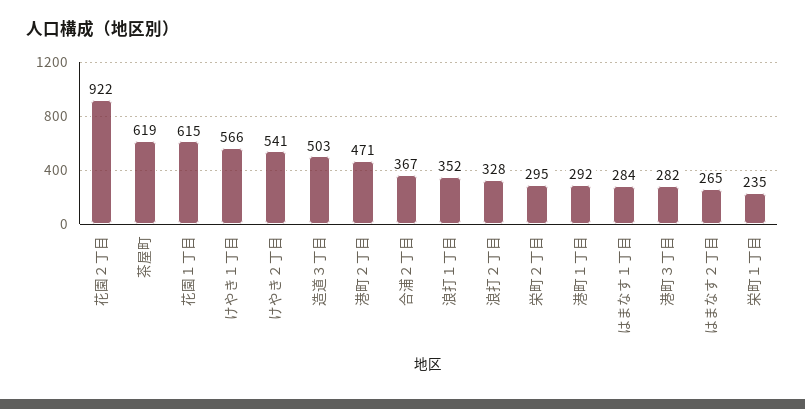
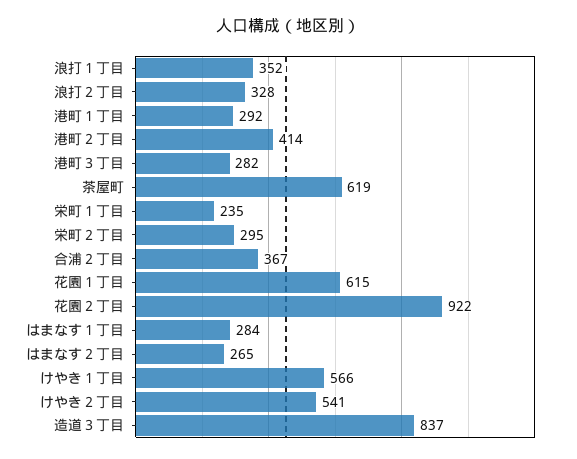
造道３丁目: 503 -> 837
港町２丁目: 471 -> 414

